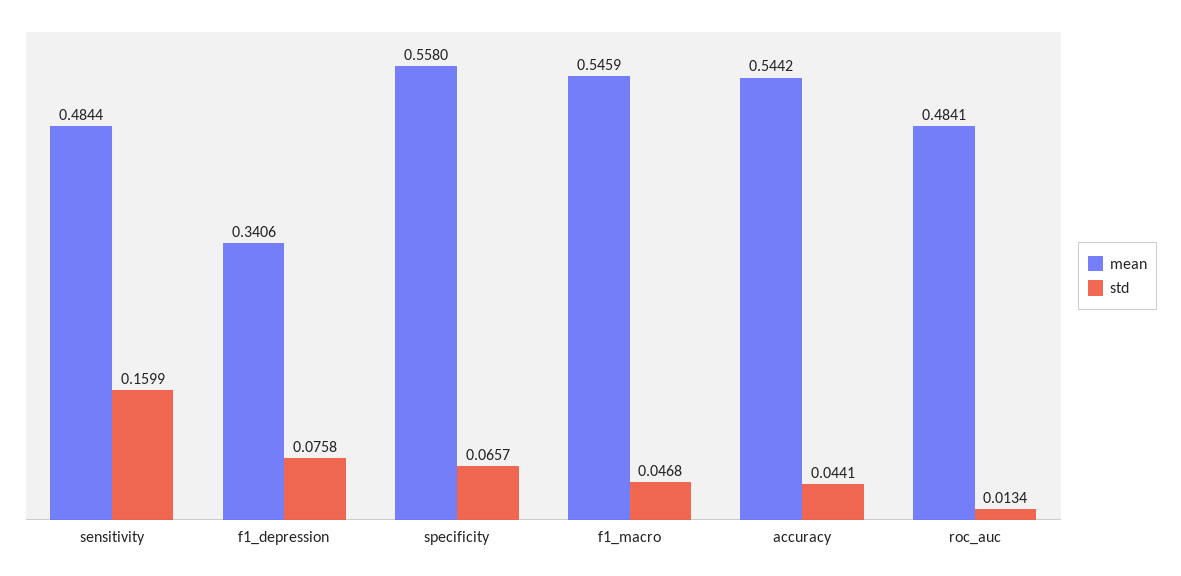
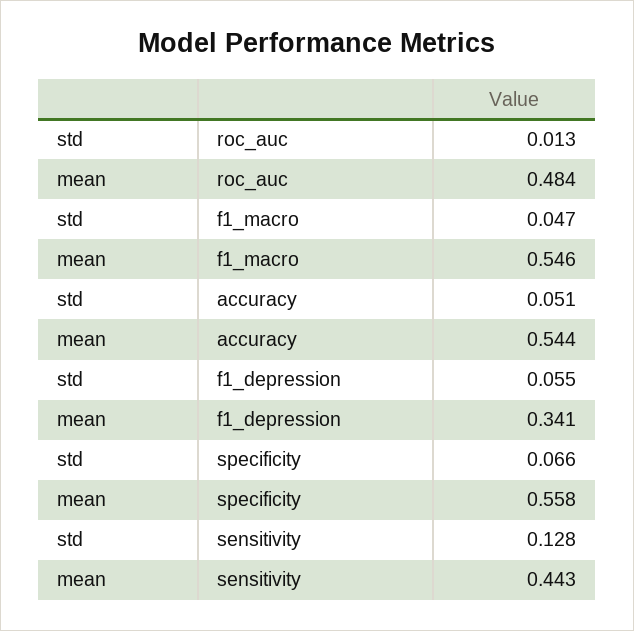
mean, sensitivity: 0.4844 -> 0.443
std, sensitivity: 0.1599 -> 0.128
std, f1_depression: 0.0758 -> 0.055
std, accuracy: 0.0441 -> 0.051

